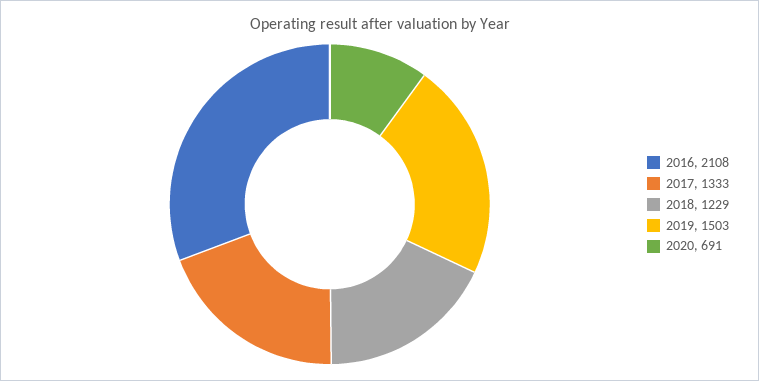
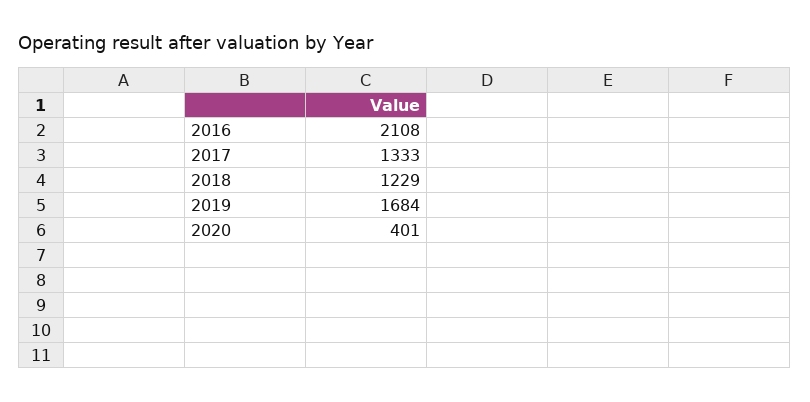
2019: 1503 -> 1684
2020: 691 -> 401

